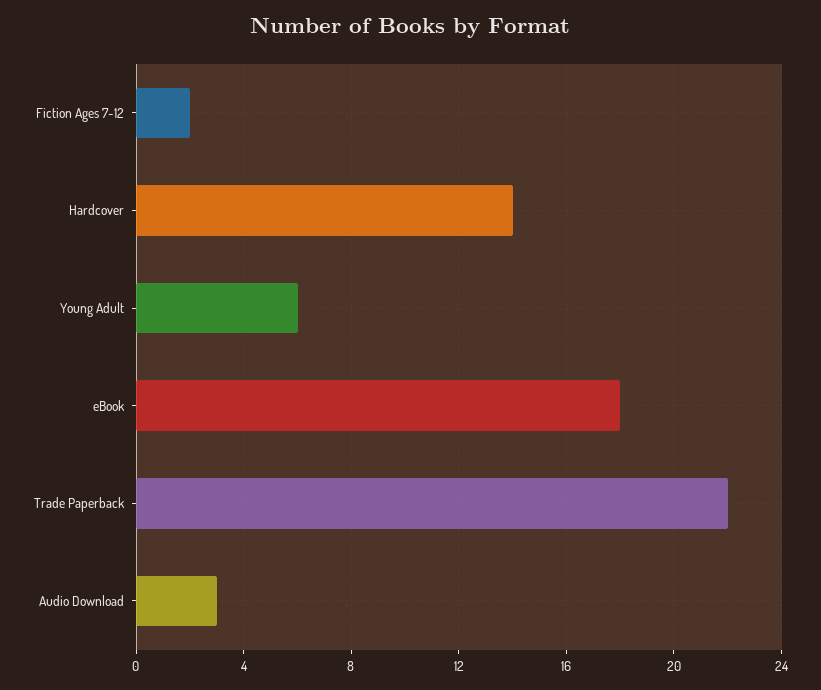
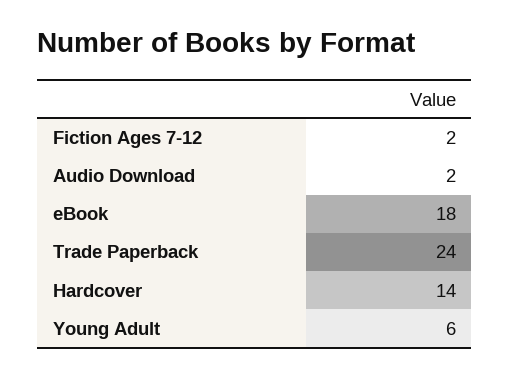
Trade Paperback: 22 -> 24
Audio Download: 3 -> 2

